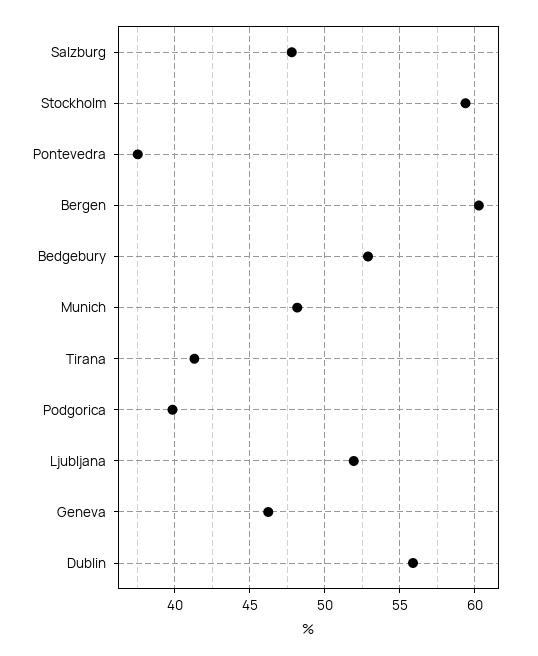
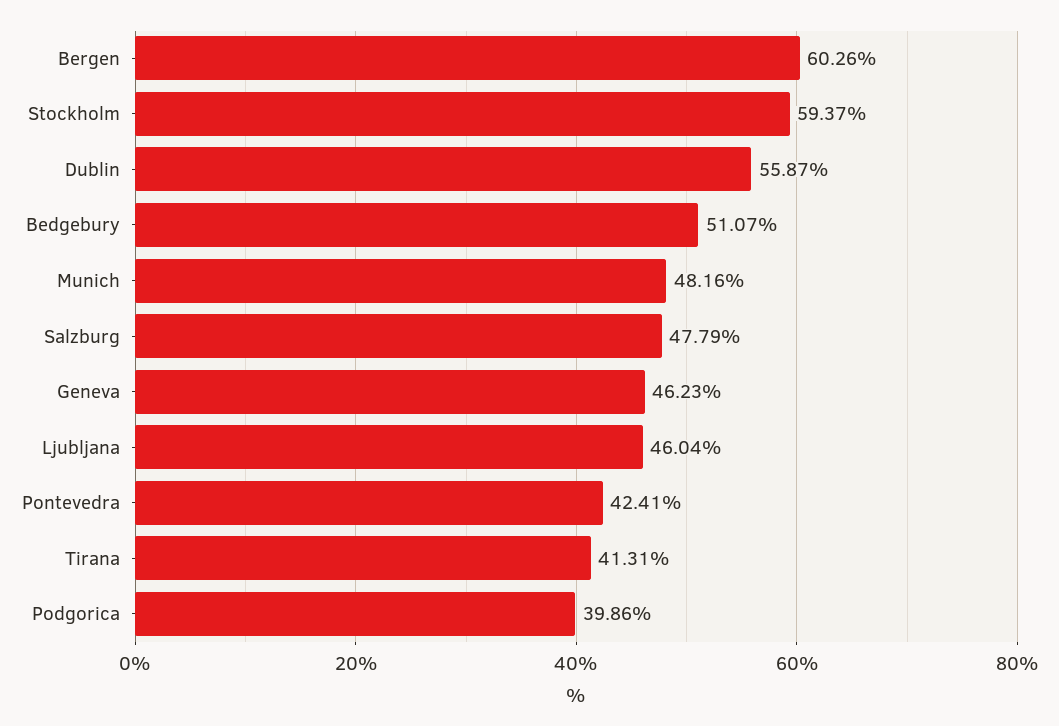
Pontevedra: 37.5 -> 42.41
Bedgebury: 53 -> 51.07
Ljubljana: 52 -> 46.04

